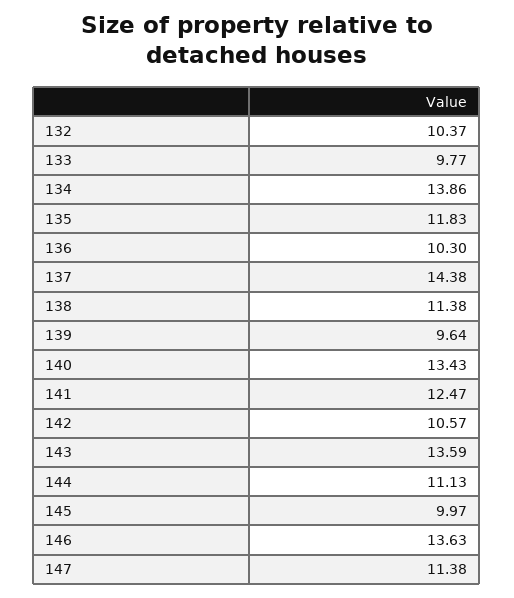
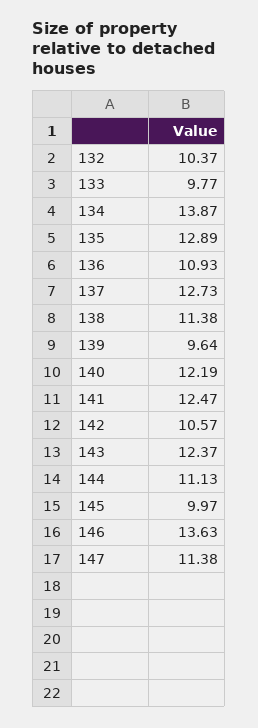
134: 13.86 -> 13.87
135: 11.83 -> 12.89
136: 10.3 -> 10.93
137: 14.38 -> 12.73
140: 13.43 -> 12.19
143: 13.59 -> 12.37

